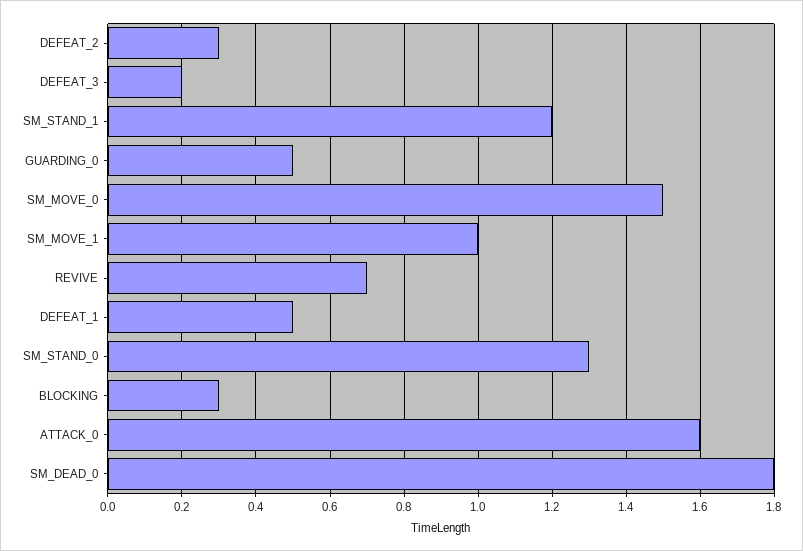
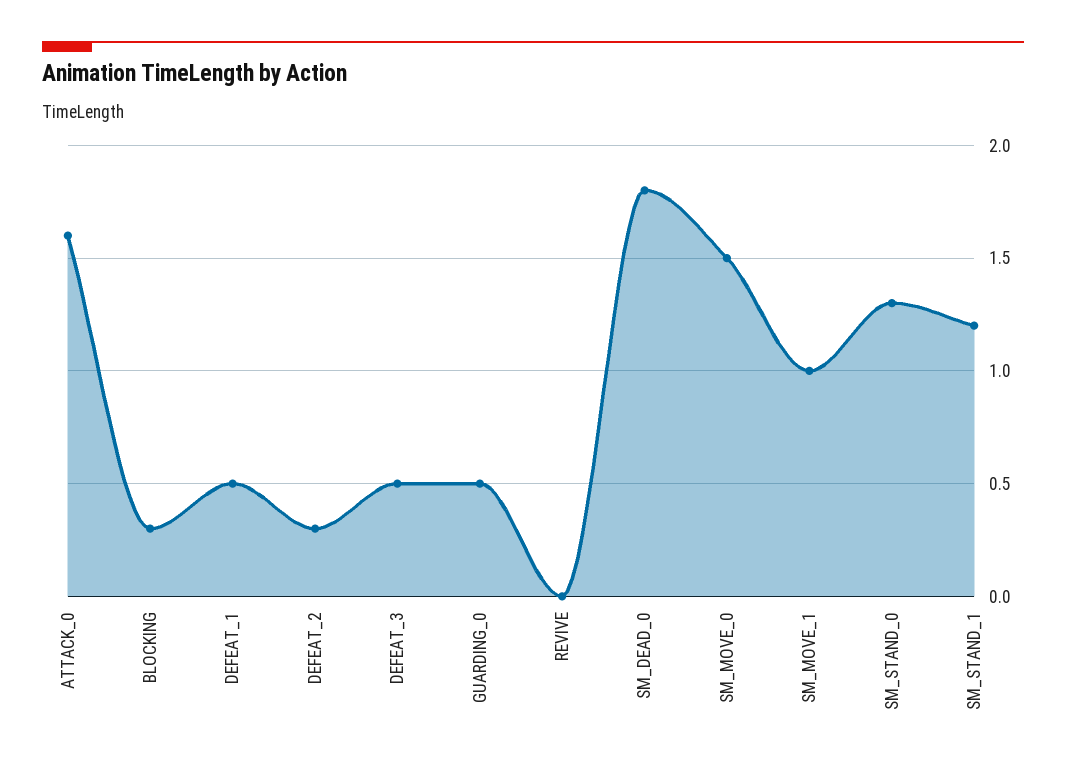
DEFEAT_3: 0.2 -> 0.5
REVIVE: 0.7 -> 0

